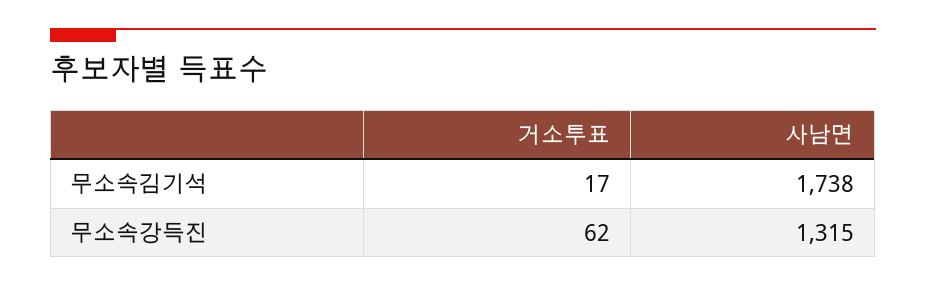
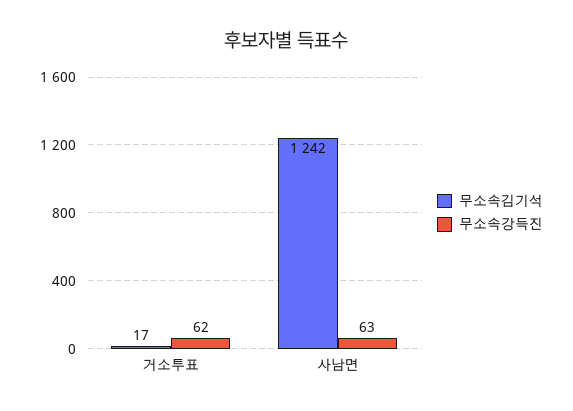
무소속김기석, 사남면: 1738 -> 1242
무소속강득진, 사남면: 1315 -> 63

